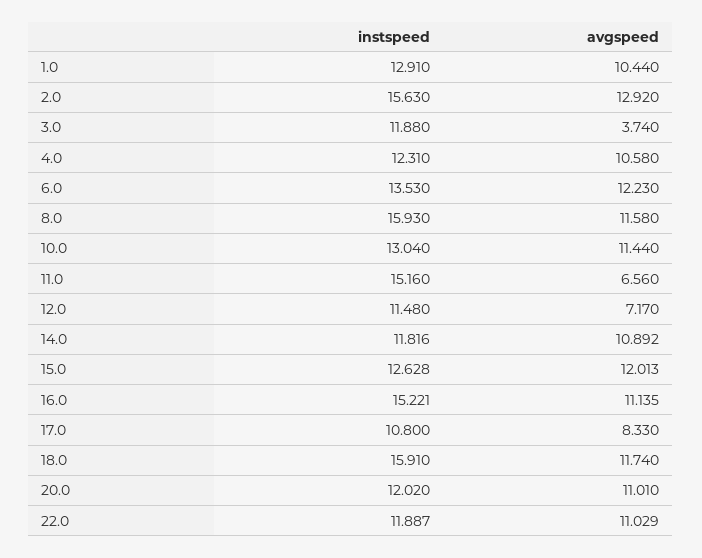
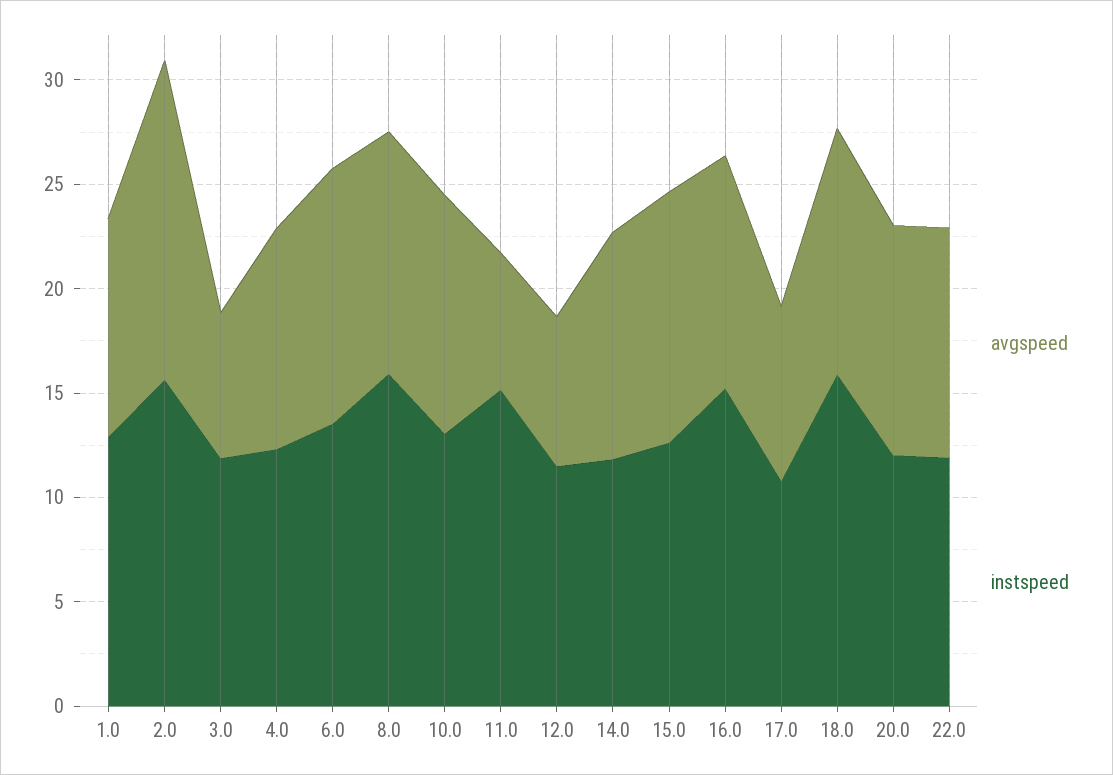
avgspeed, 2.0: 12.92 -> 15
avgspeed, 3.0: 3.74 -> 7

